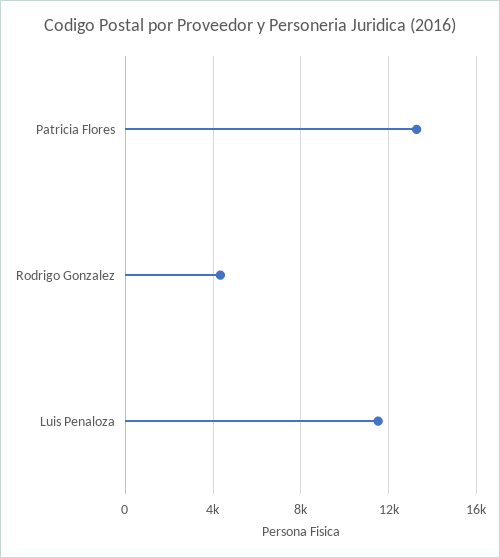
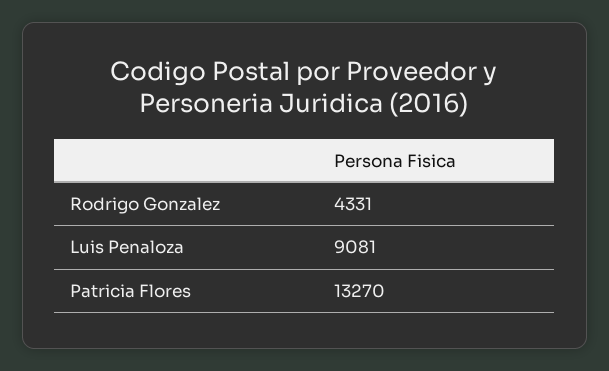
Luis Penaloza: 11500 -> 9081

